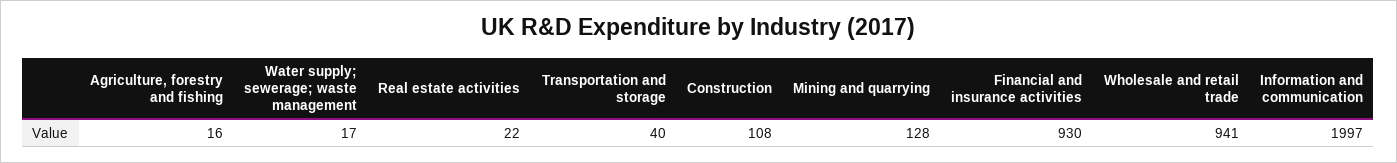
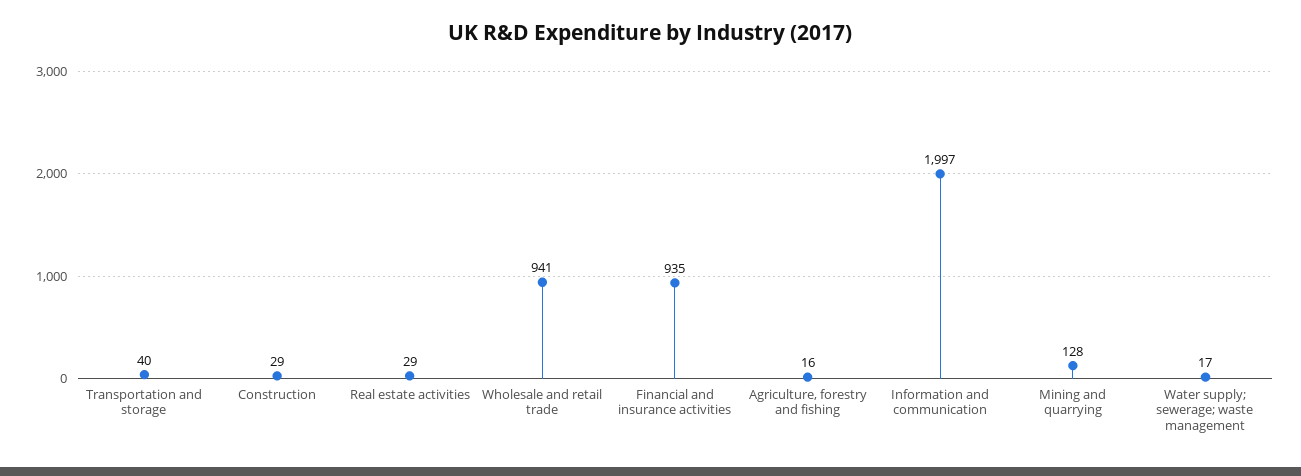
Real estate activities: 22 -> 29
Construction: 108 -> 29
Financial and insurance activities: 930 -> 935

